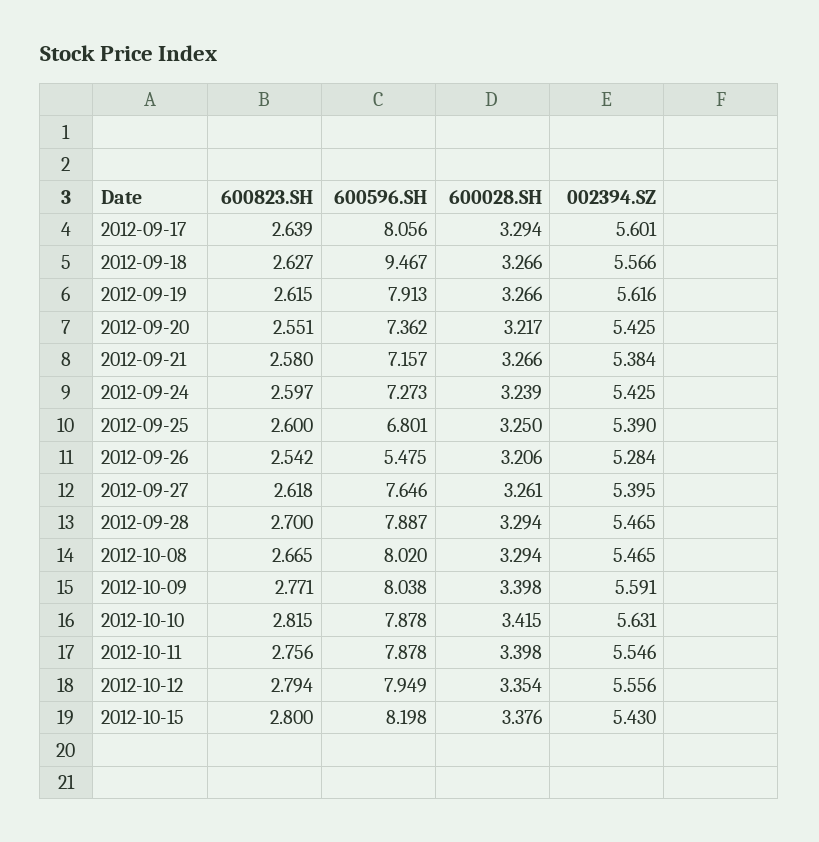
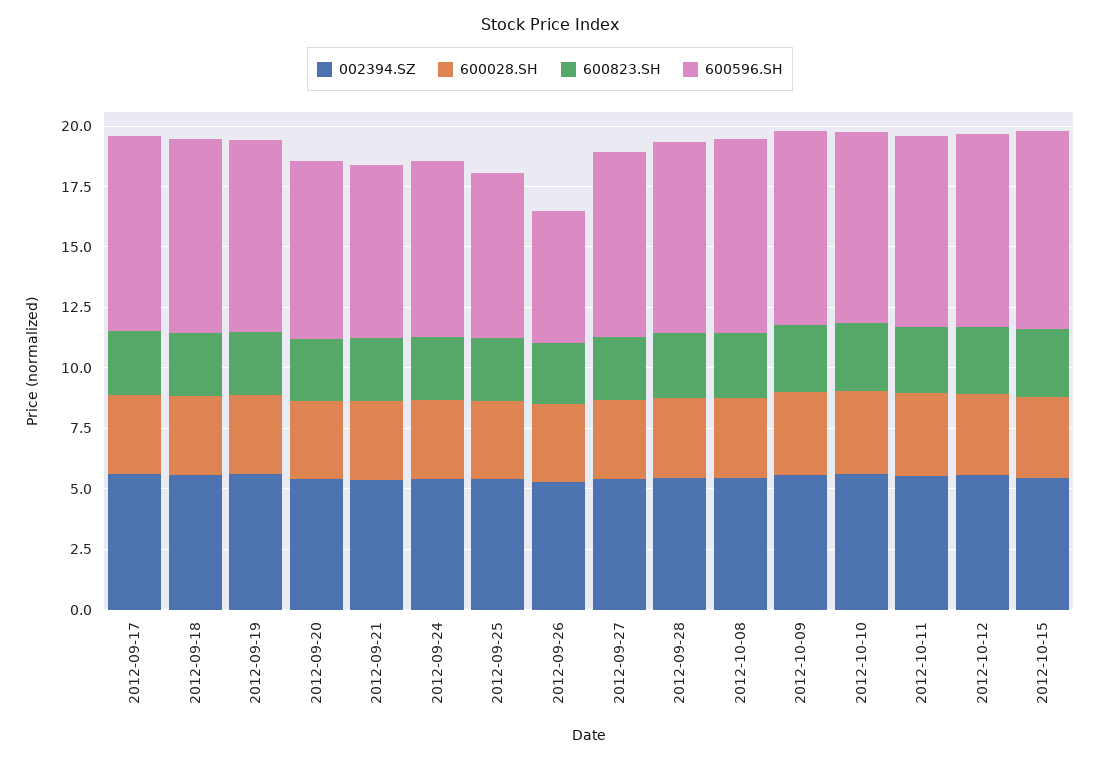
600596.SH, 2012-09-18: 9.467 -> 8

